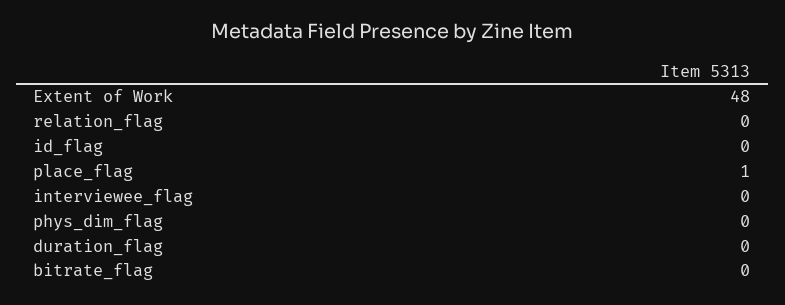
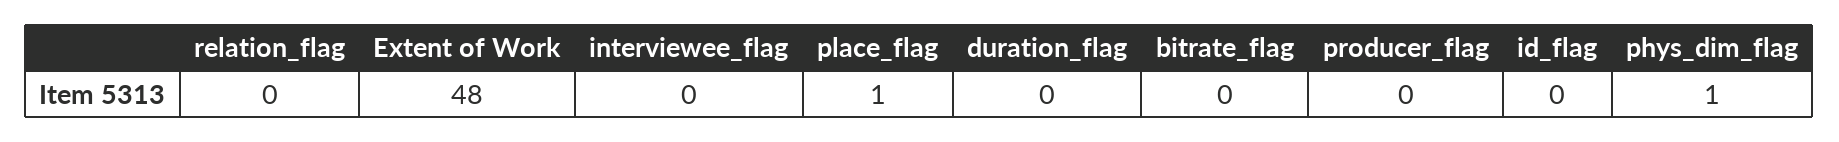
phys_dim_flag: 0 -> 1
producer_flag: none -> 0

